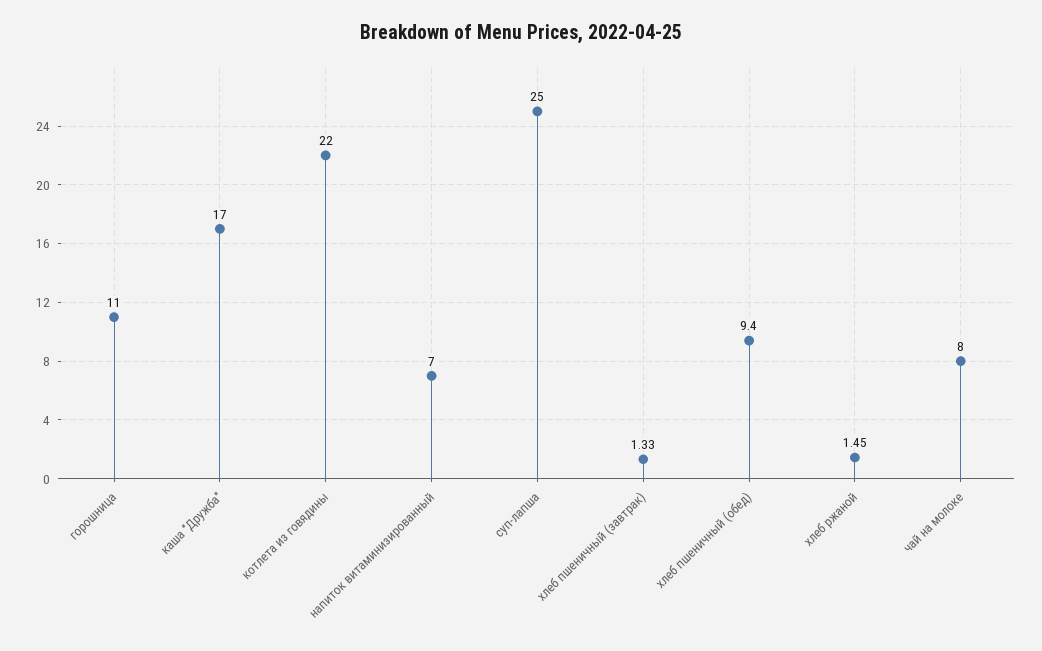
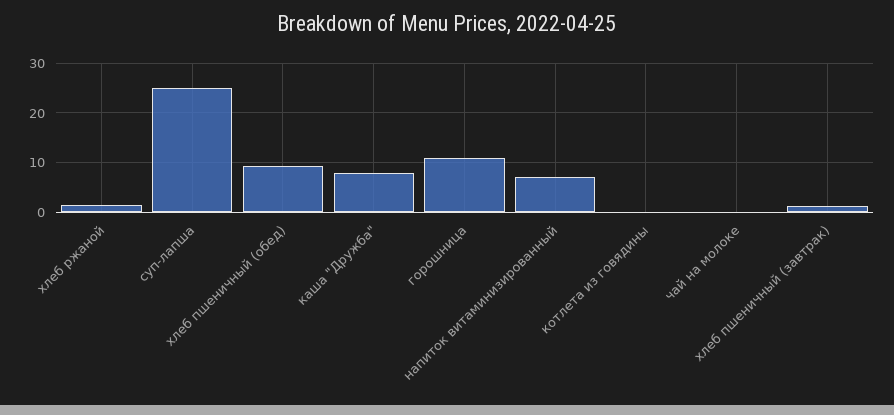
каша "Дружба": 17 -> 8
котлета из говядины: 22 -> 0
чай на молоке: 8 -> 0

